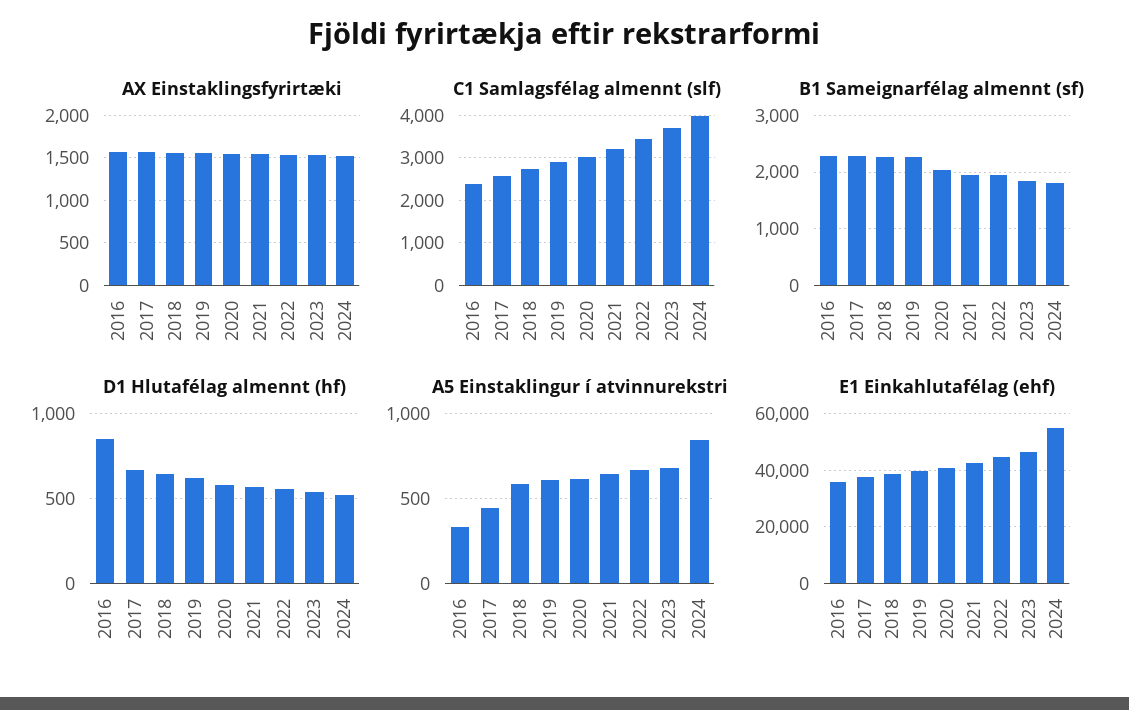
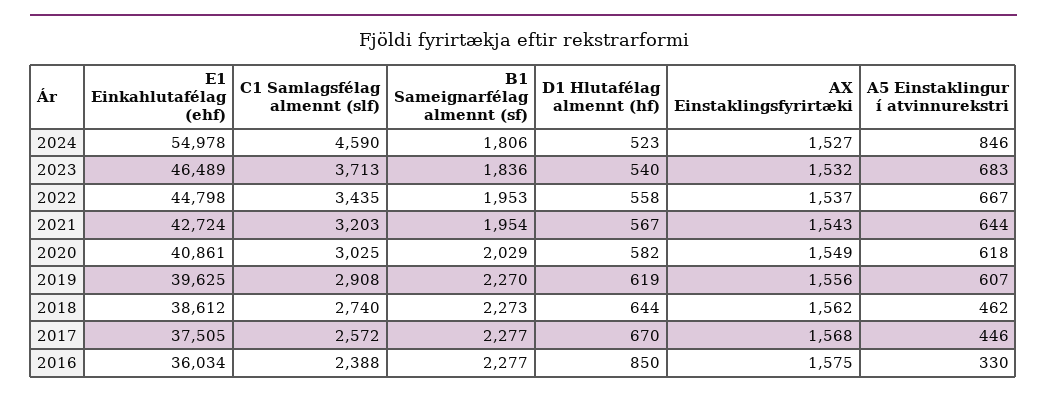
C1 Samlagsfélag almennt (slf), 2024: 4000 -> 4590
A5 Einstaklingur í atvinnurekstri, 2018: 600 -> 462

